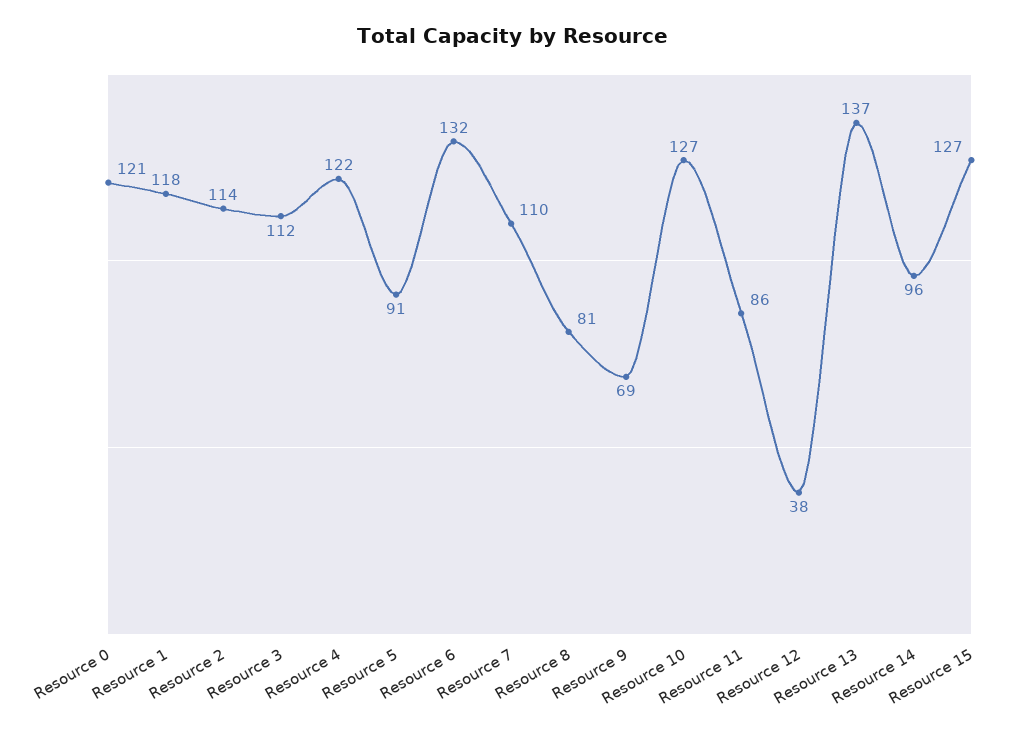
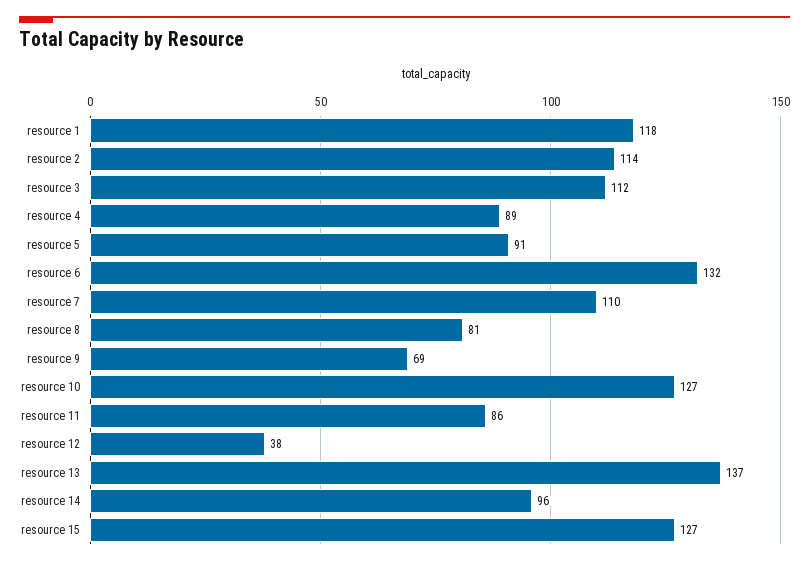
Resource 0: 121 -> none
Resource 4: 122 -> 89

